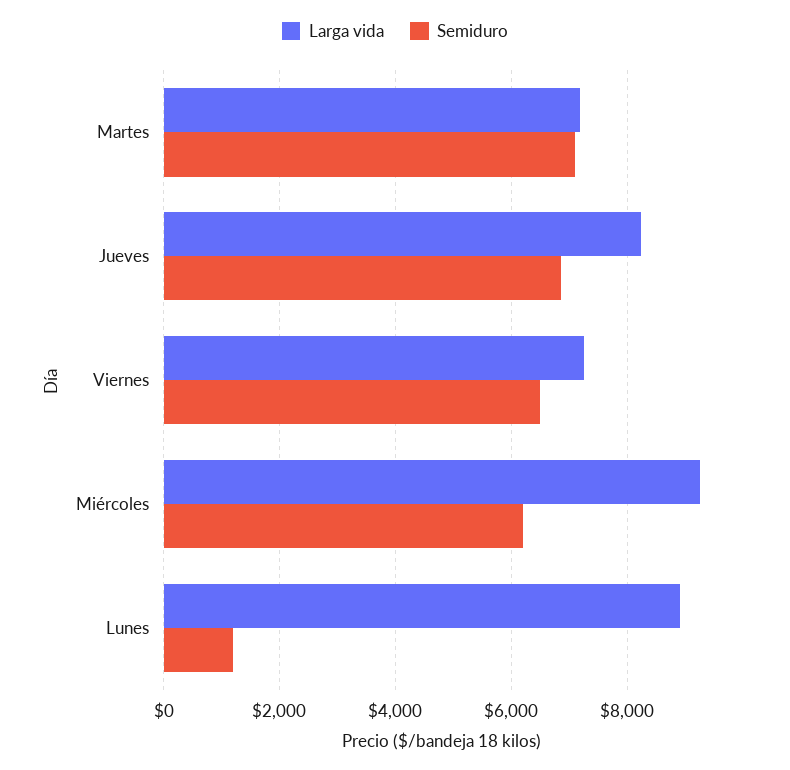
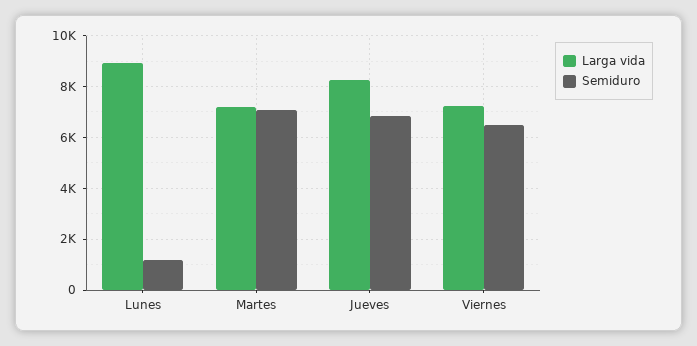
Larga vida, Miércoles: 9200 -> none
Semiduro, Miércoles: 6200 -> none

